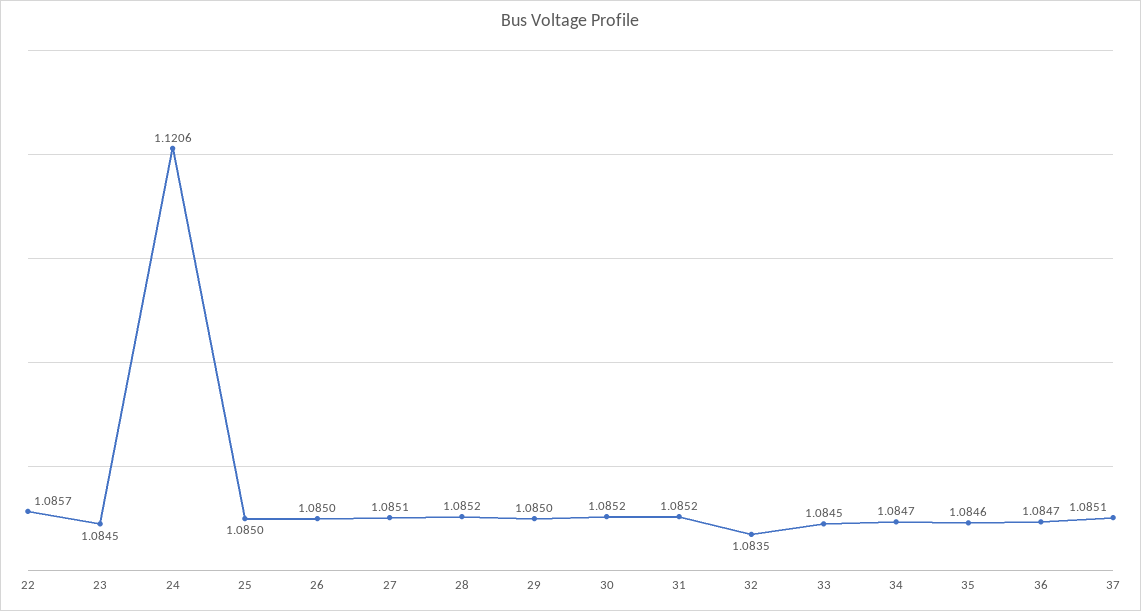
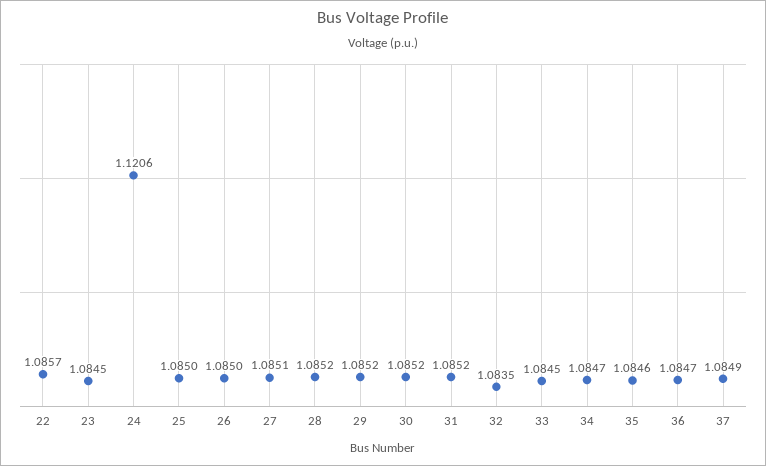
29: 1.085 -> 1.0852
37: 1.0851 -> 1.0849

